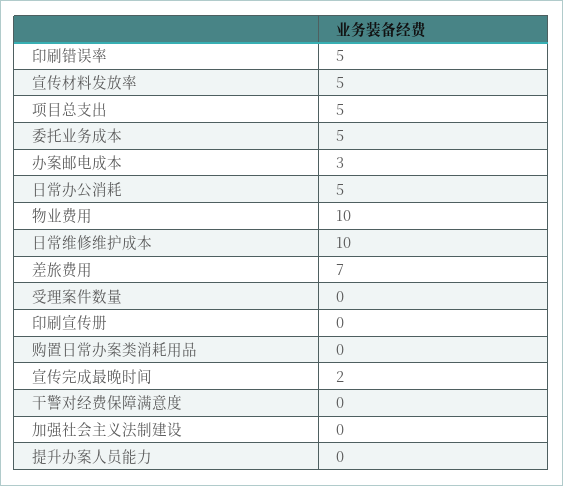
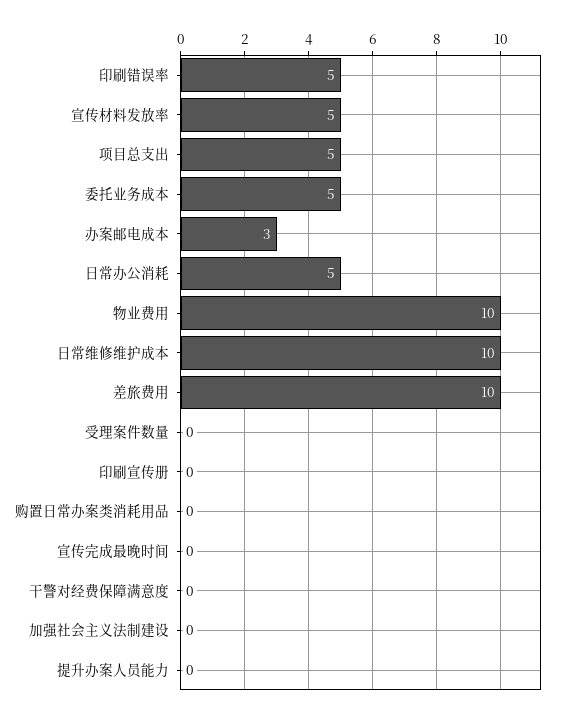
差旅费用: 7 -> 10
宣传完成最晚时间: 2 -> 0

